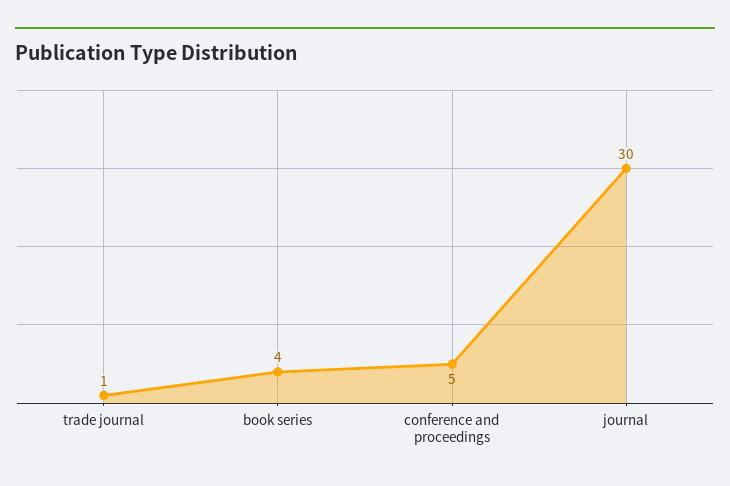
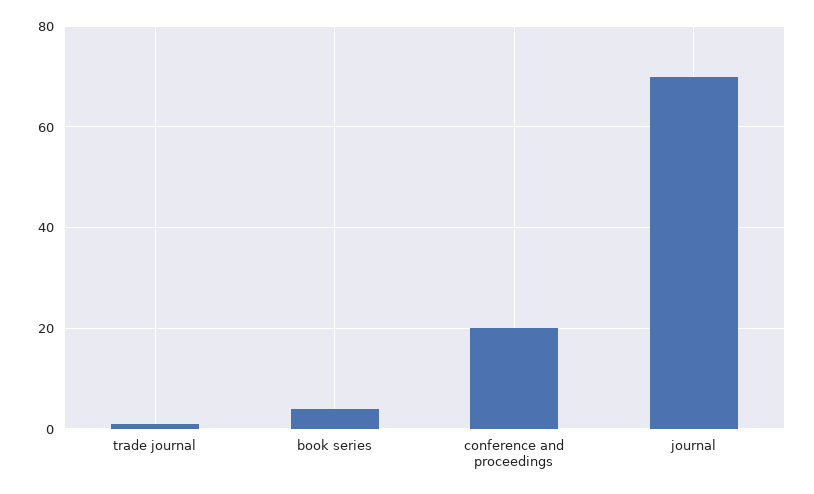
conference and proceedings: 5 -> 20
journal: 30 -> 70

